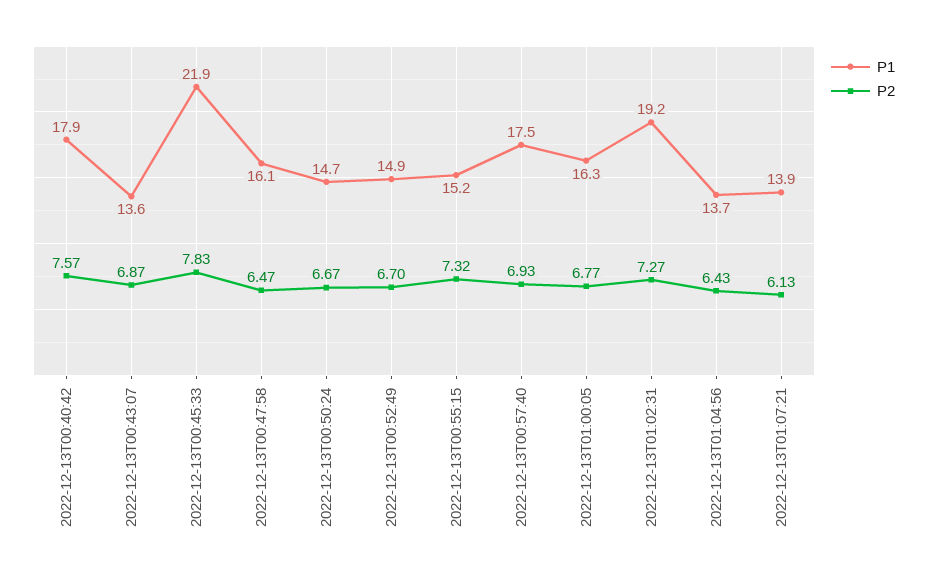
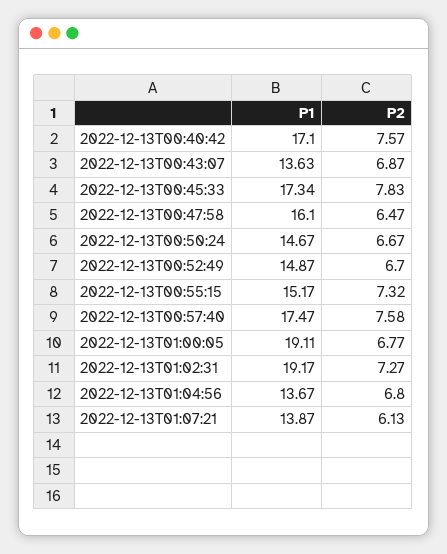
P1, 2022-12-13T00:40:42: 17.9 -> 17.1
P1, 2022-12-13T00:45:33: 21.9 -> 17.34
P2, 2022-12-13T00:57:40: 6.93 -> 7.58
P1, 2022-12-13T01:00:05: 16.3 -> 19.11
P2, 2022-12-13T01:04:56: 6.43 -> 6.8

